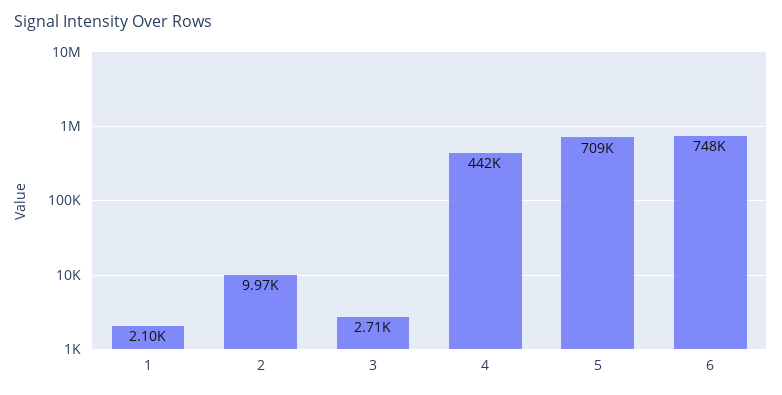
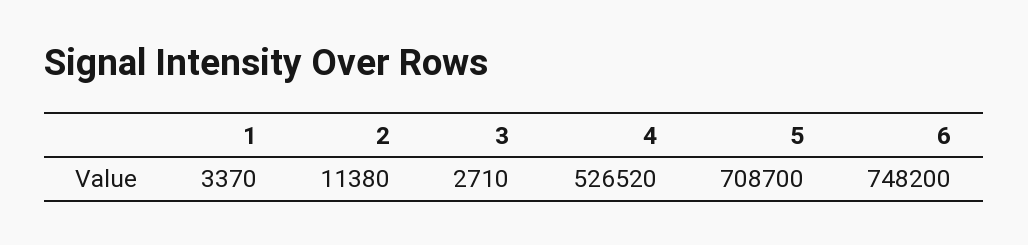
1: 2100 -> 3370
2: 9970 -> 11380
4: 442000 -> 526520

